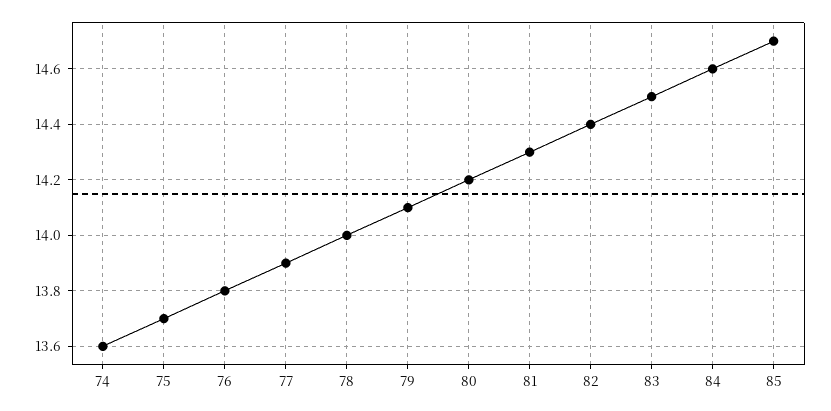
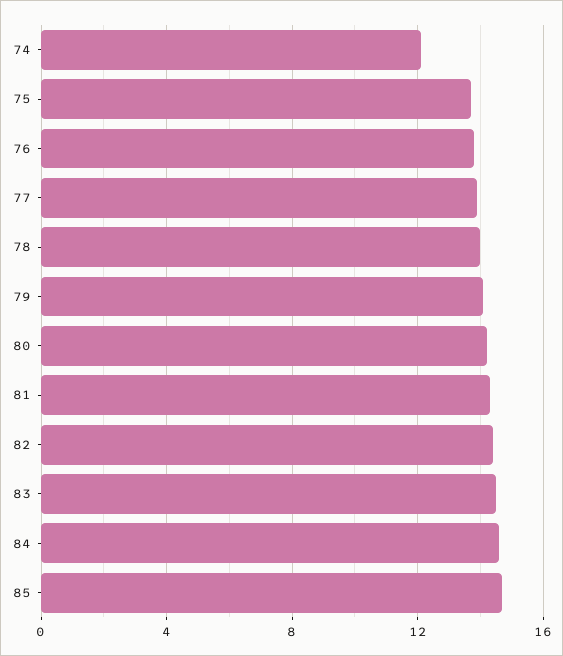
74: 13.6 -> 12

